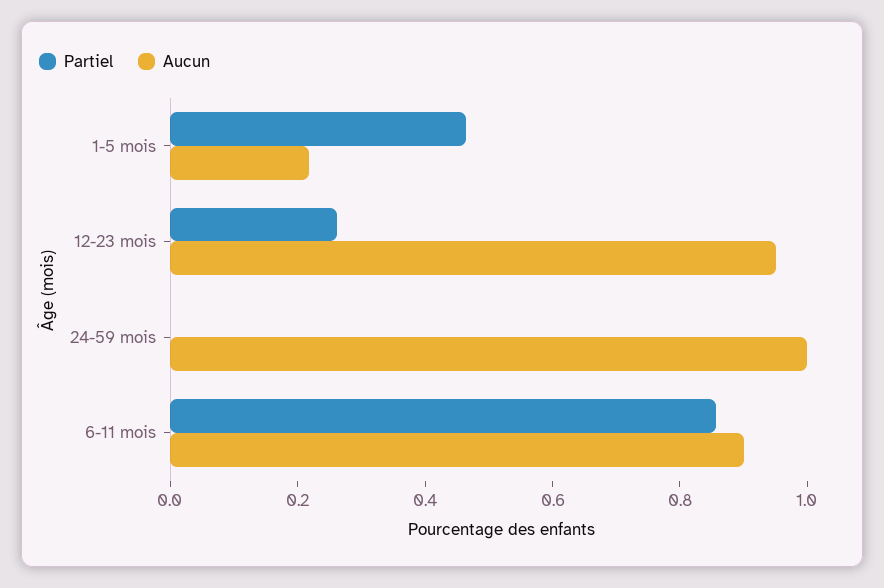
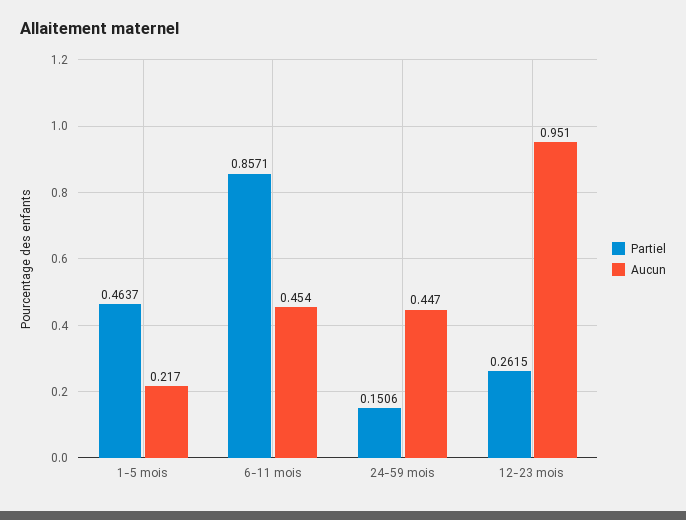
Partiel, 24-59 mois: 0 -> 0.1506
Aucun, 24-59 mois: 1 -> 0.447
Aucun, 6-11 mois: 0.9 -> 0.454

